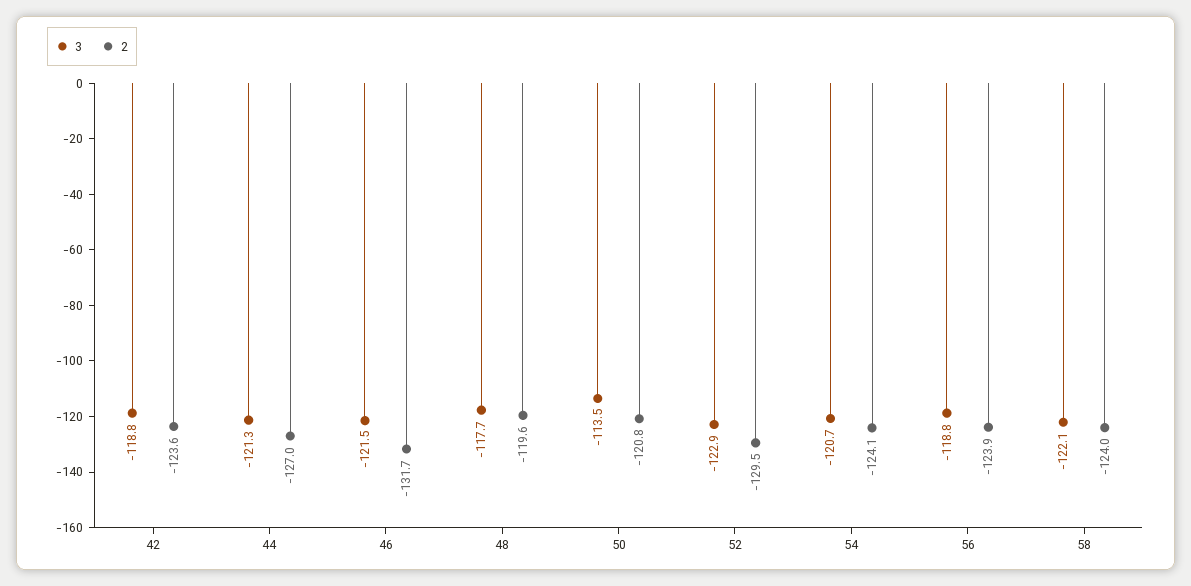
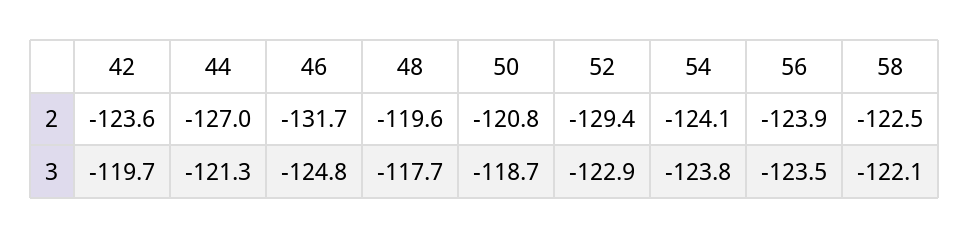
3, 42: -118.8 -> -119.7
3, 46: -121.5 -> -124.8
3, 50: -113.5 -> -118.7
2, 52: -129.5 -> -129.4
3, 54: -120.7 -> -123.8
3, 56: -118.8 -> -123.5
2, 58: -124 -> -122.5

